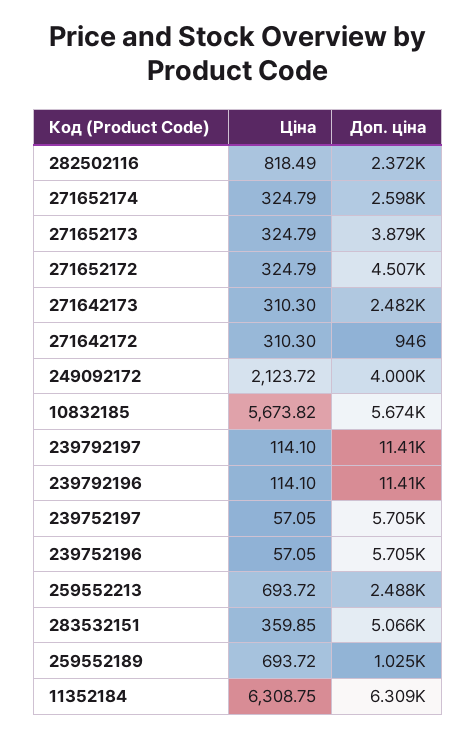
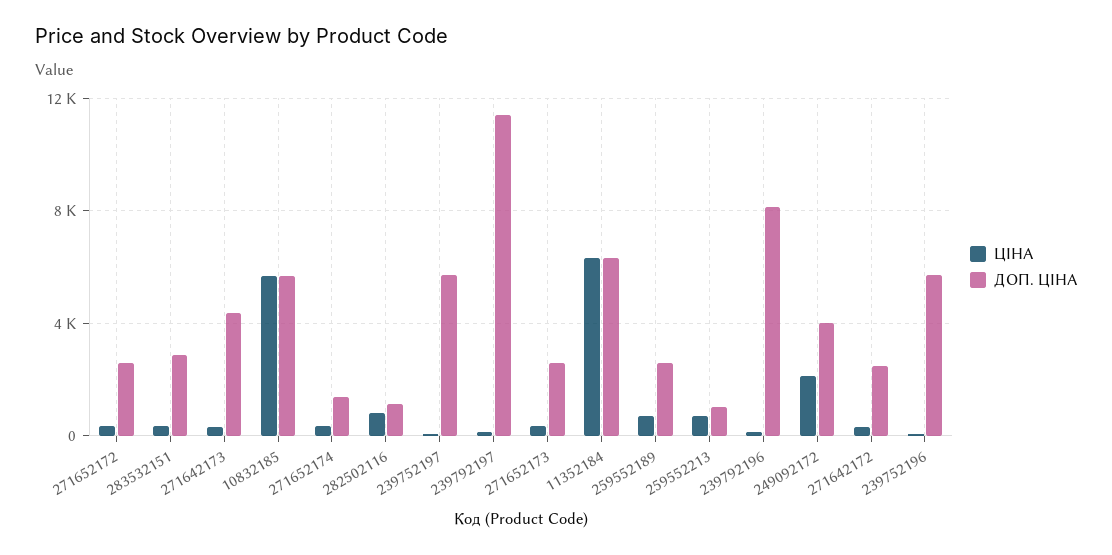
Доп. ціна, 282502116: 2372 -> 1000
Доп. ціна, 271652174: 2598 -> 1500
Доп. ціна, 271652173: 3879 -> 2500
Доп. ціна, 271652172: 4507 -> 2500
Доп. ціна, 271642173: 2482 -> 4500
Доп. ціна, 271642172: 946 -> 2500
Доп. ціна, 239792196: 11410 -> 8000
Доп. ціна, 259552213: 2488 -> 1000
Доп. ціна, 283532151: 5066 -> 3000
Доп. ціна, 259552189: 1025 -> 2500

